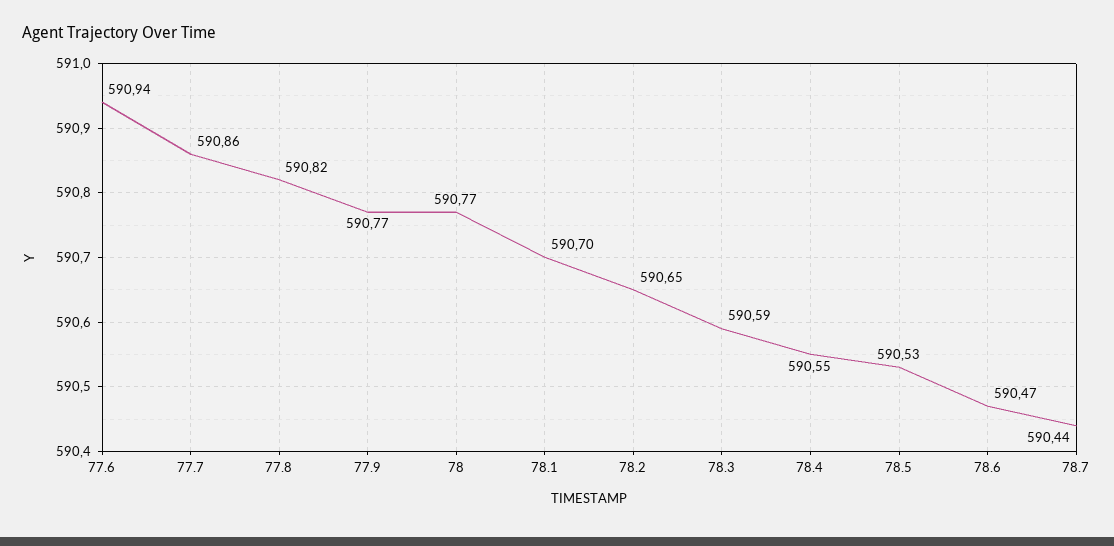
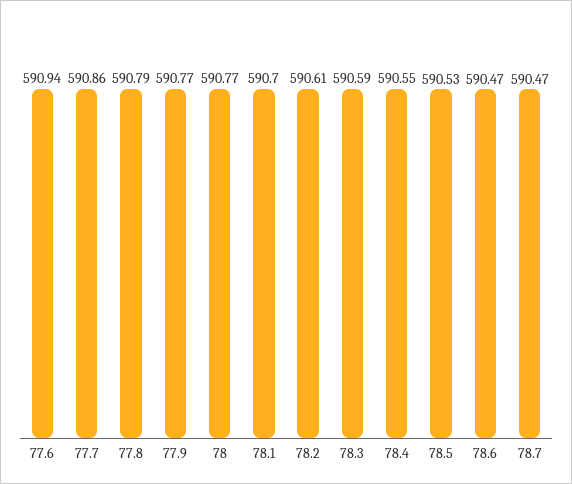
77.8: 590.82 -> 590.79
78.2: 590.65 -> 590.61
78.7: 590.44 -> 590.47

